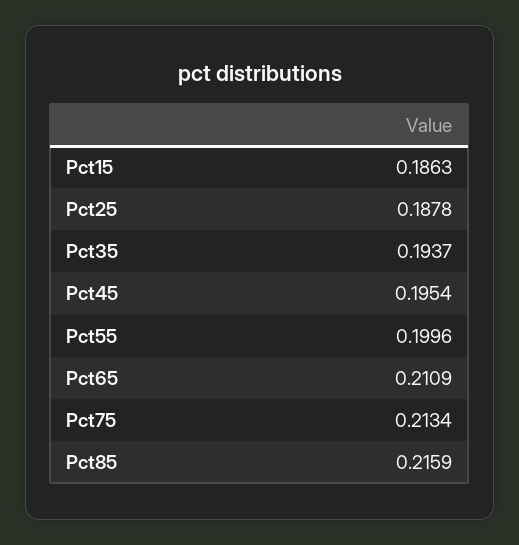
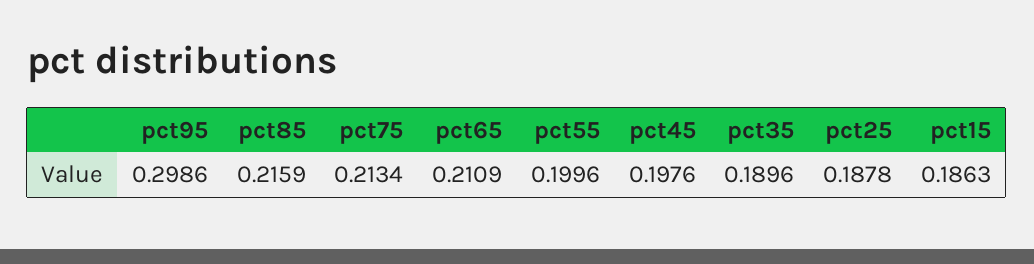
Pct35: 0.1937 -> 0.1896
Pct45: 0.1954 -> 0.1976
pct95: none -> 0.2986

